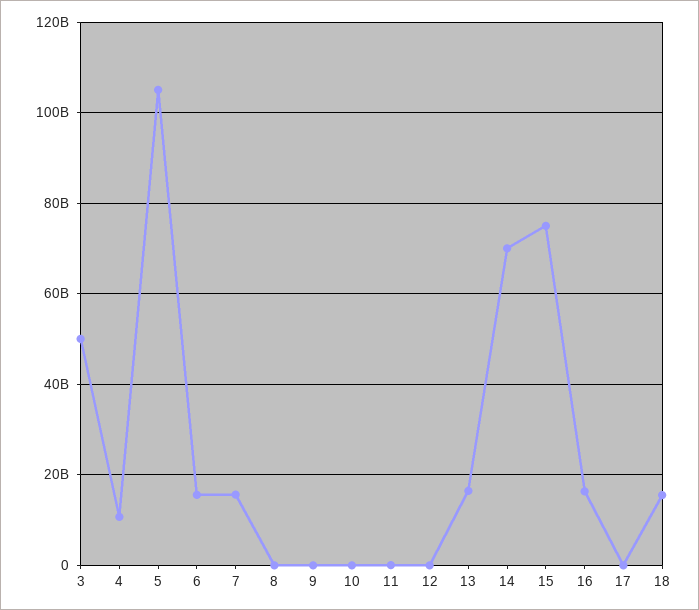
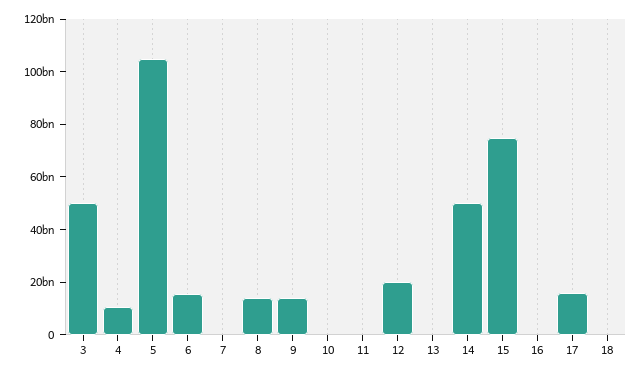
7: 16000000000 -> 0
8: 0 -> 15000000000
9: 0 -> 15000000000
12: 0 -> 20000000000
13: 16000000000 -> 0
14: 70000000000 -> 50000000000
16: 16000000000 -> 0
17: 0 -> 15000000000
18: 16000000000 -> 0

